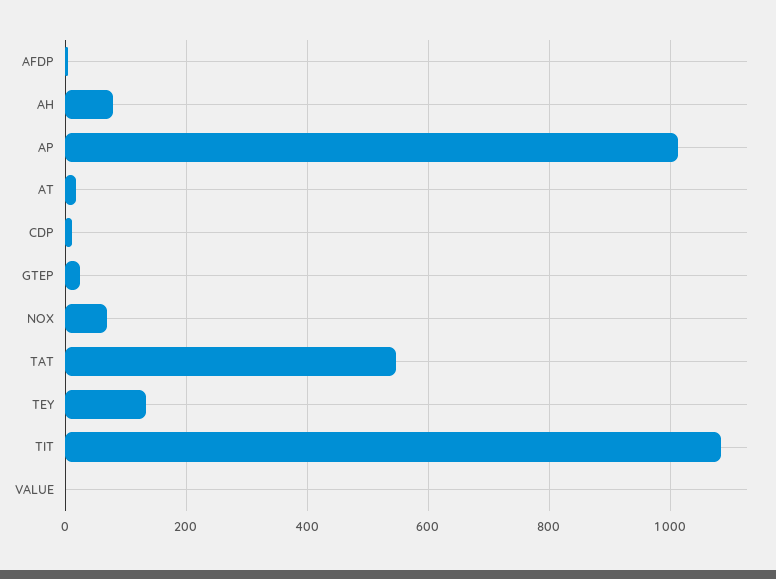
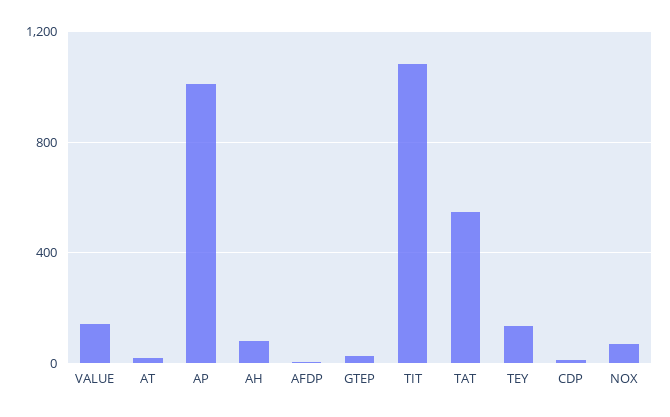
VALUE: 0 -> 150

